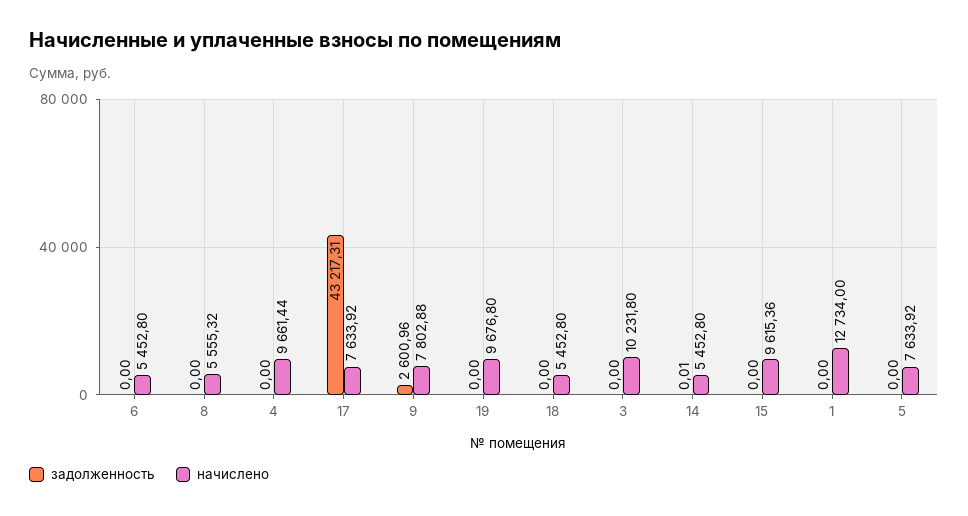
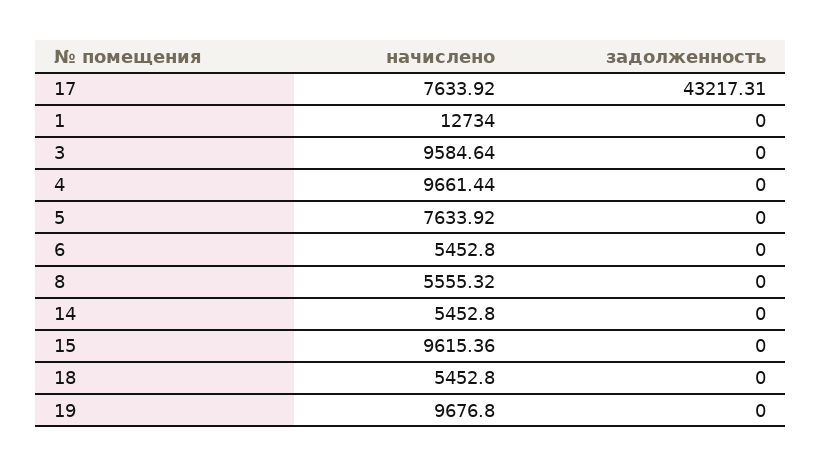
задолженность, 9: 2600.96 -> none
начислено, 9: 7802.88 -> none
начислено, 3: 10231.8 -> 9584.64
задолженность, 14: 0.01 -> 0

